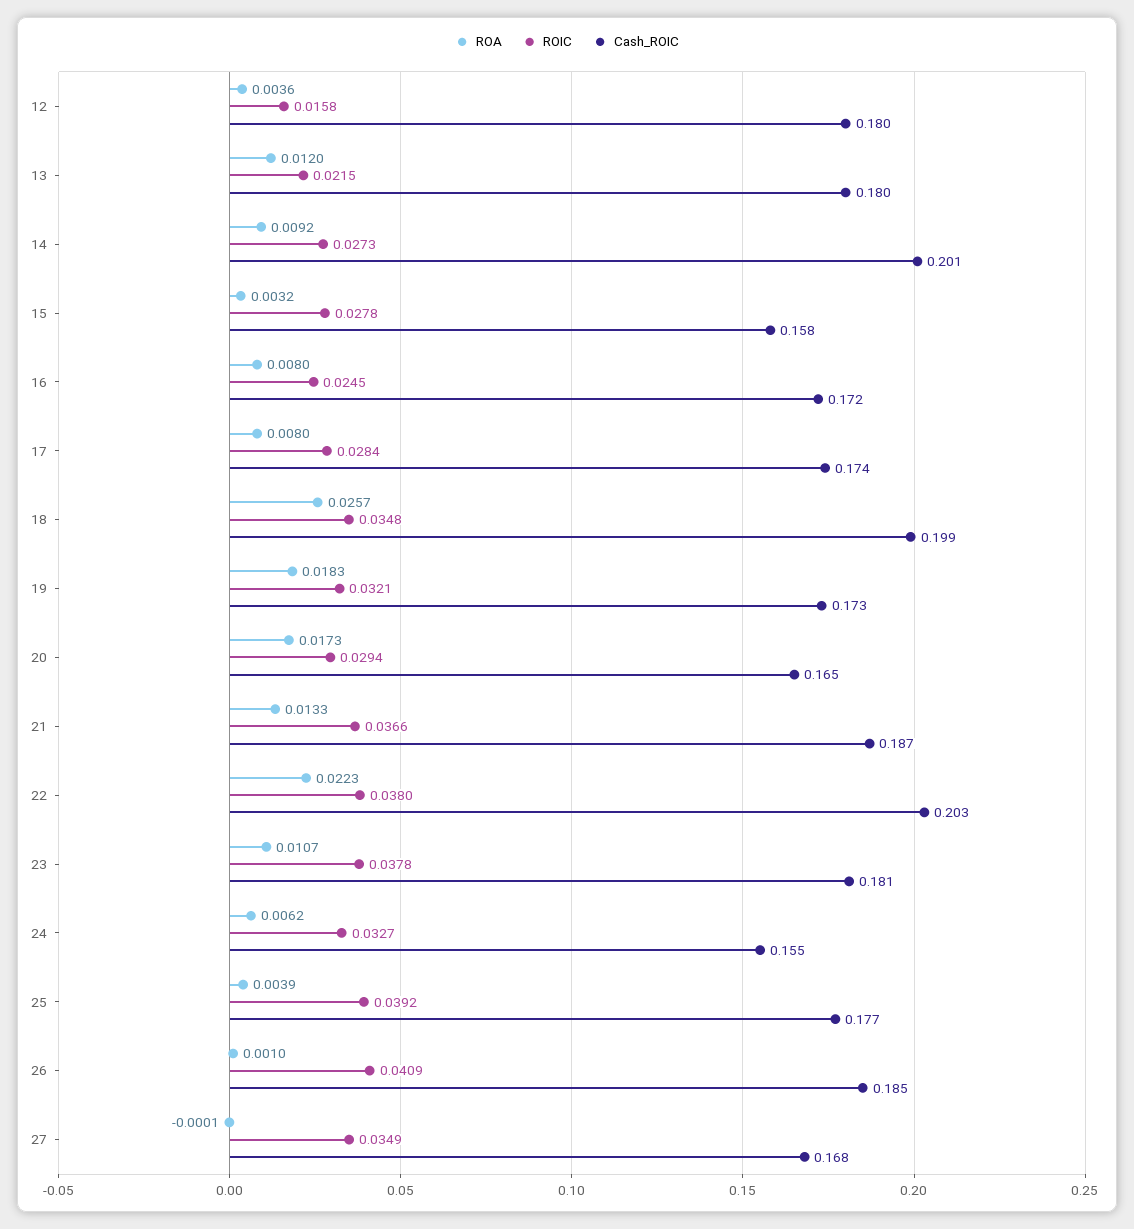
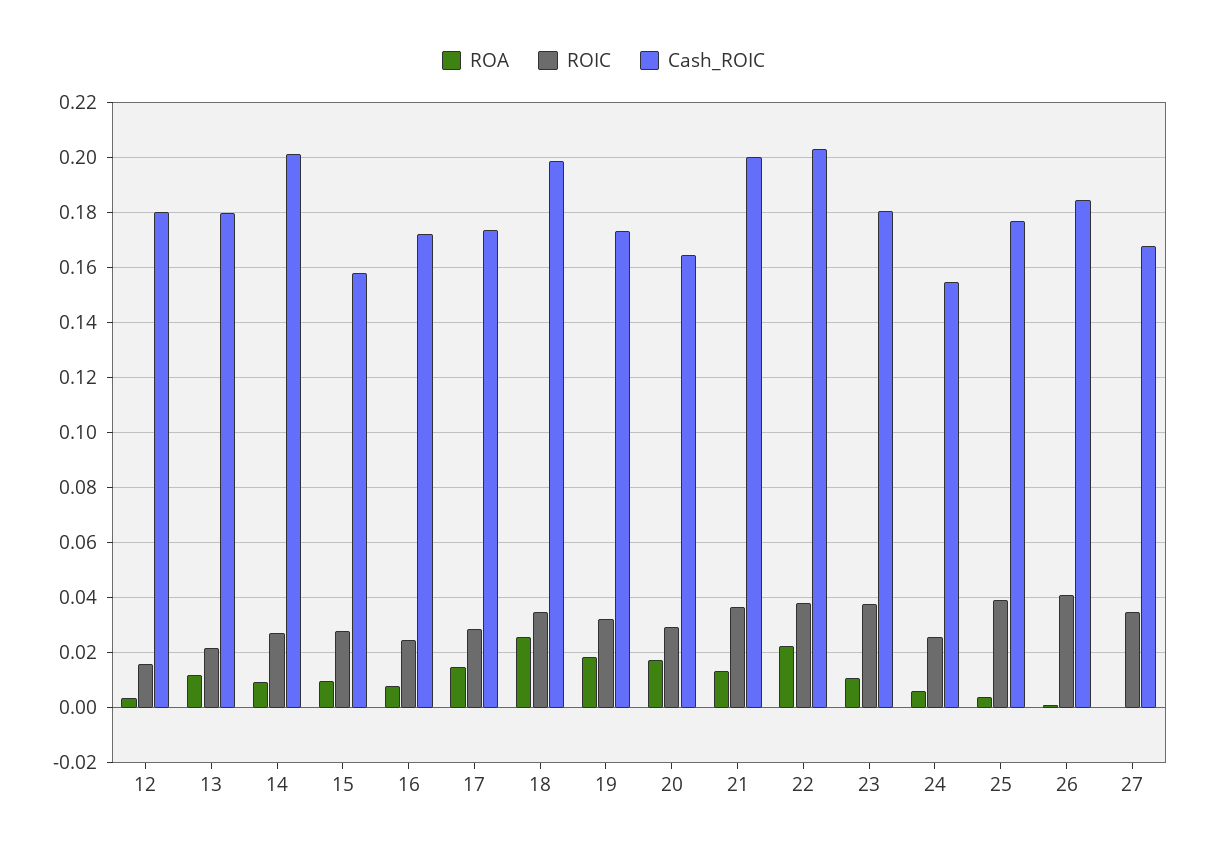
ROA, 15: 0.0032 -> 0.01
ROA, 17: 0.008 -> 0.015
Cash_ROIC, 21: 0.187 -> 0.2
ROIC, 24: 0.0327 -> 0.025

